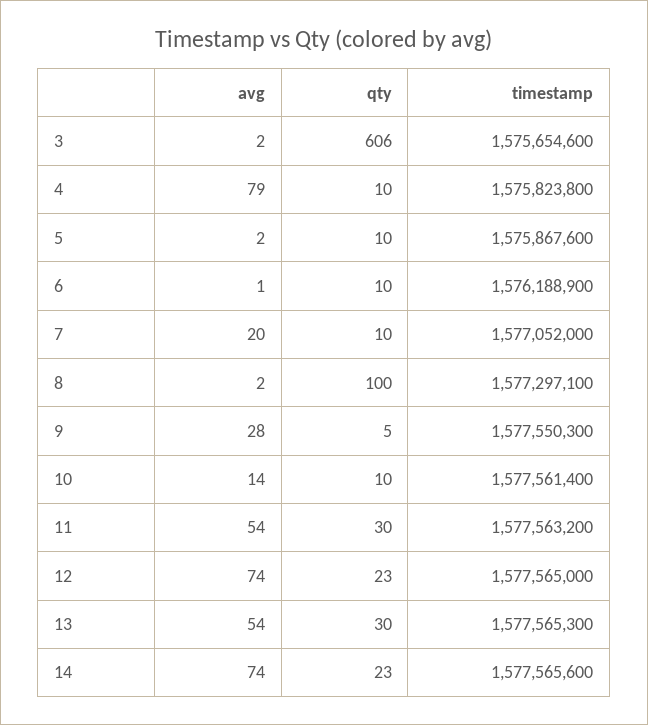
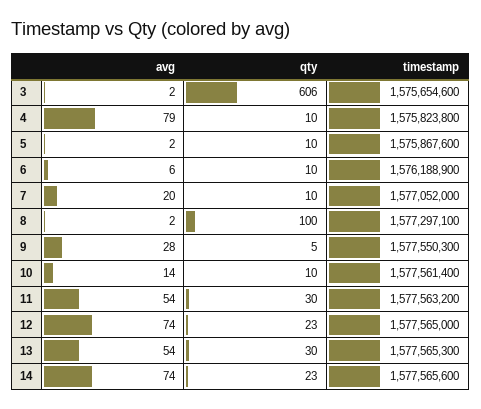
avg, 6: 1 -> 6

